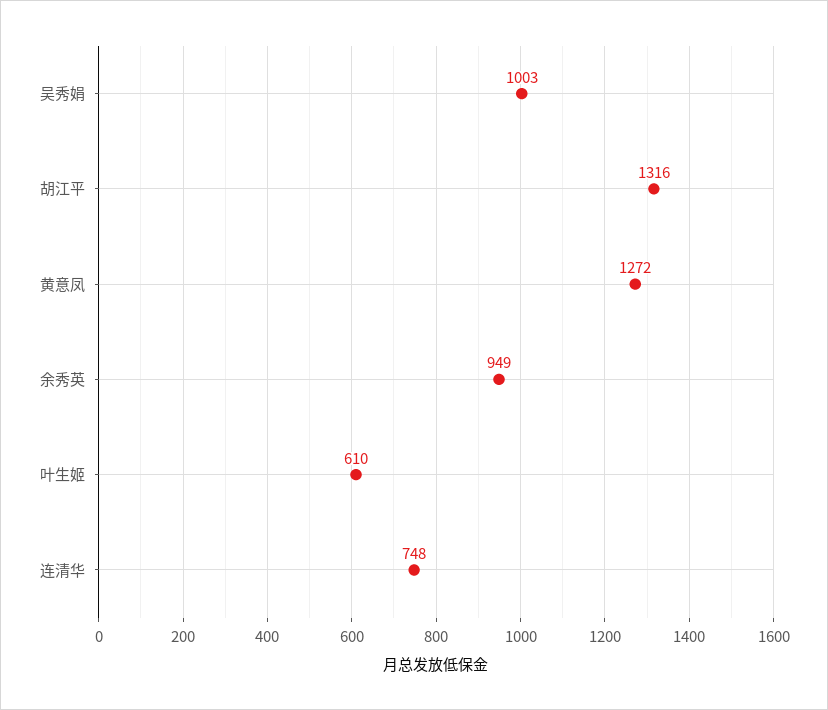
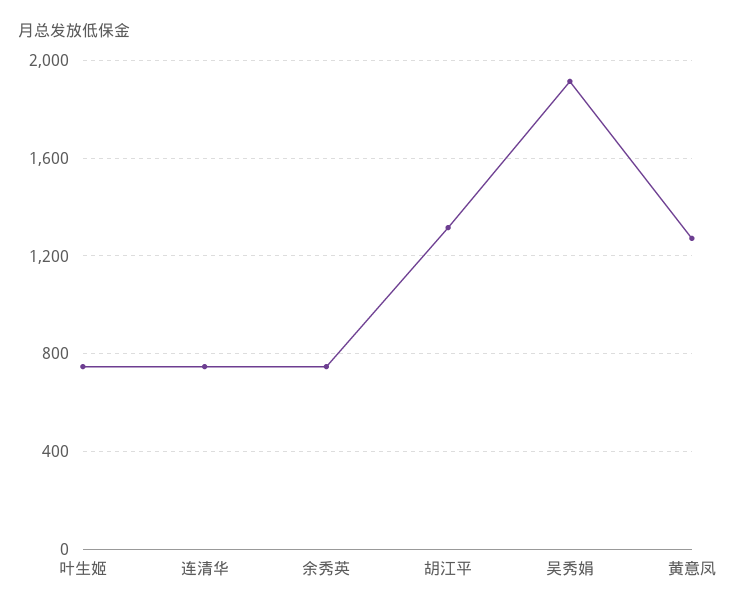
吴秀娟: 1003 -> 1900
余秀英: 949 -> 750
叶生姬: 610 -> 750

